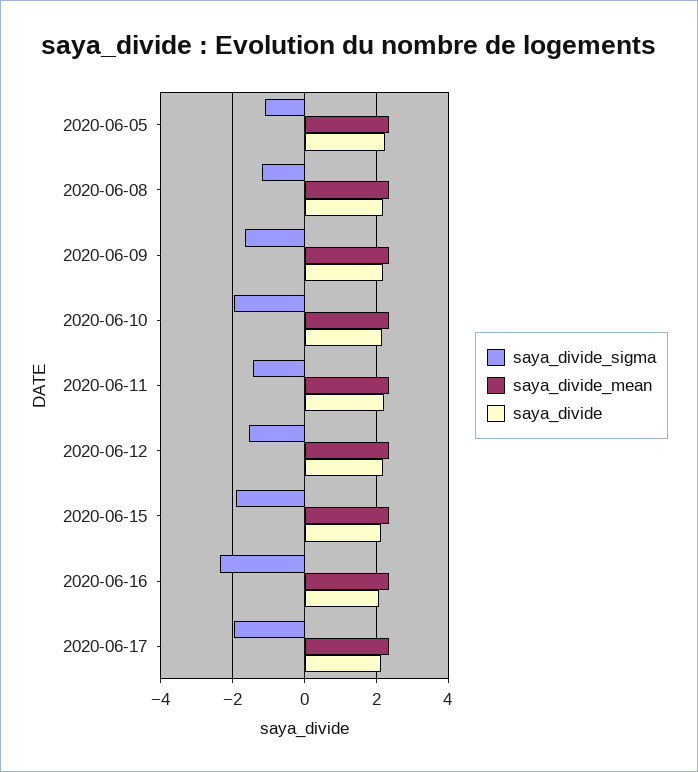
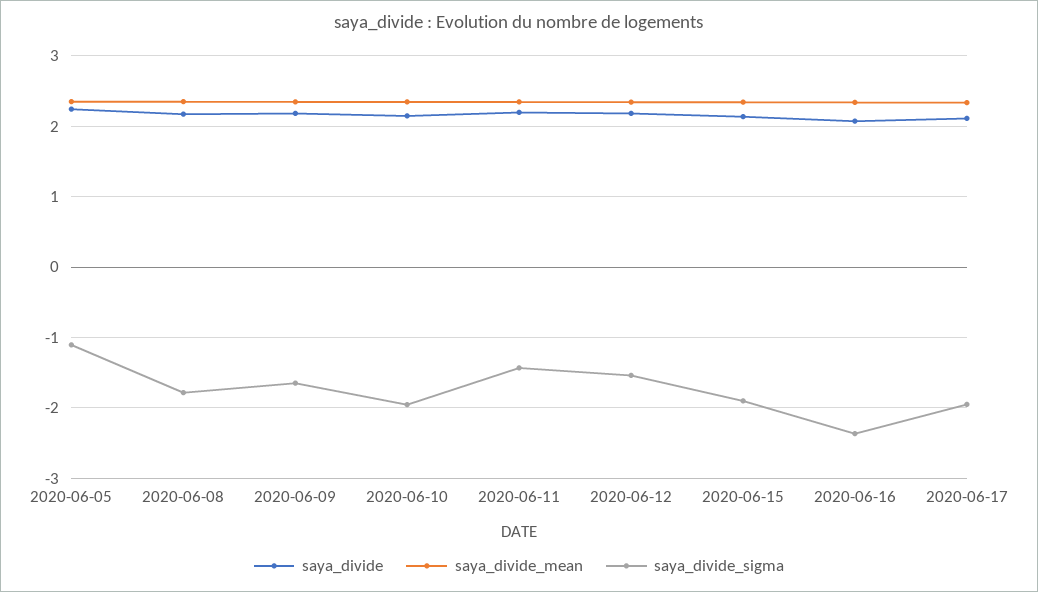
saya_divide_sigma, 2020-06-08: -1.2 -> -1.8

